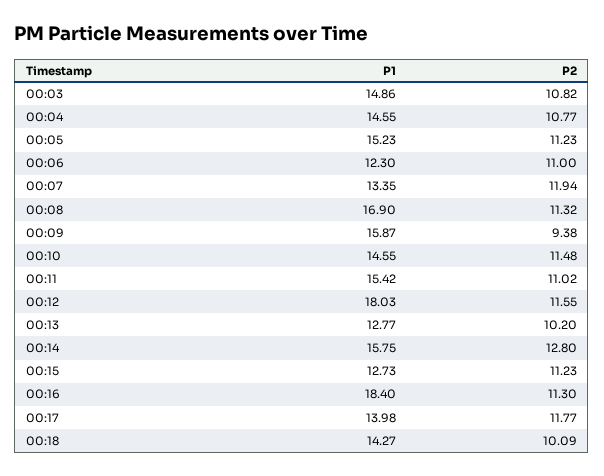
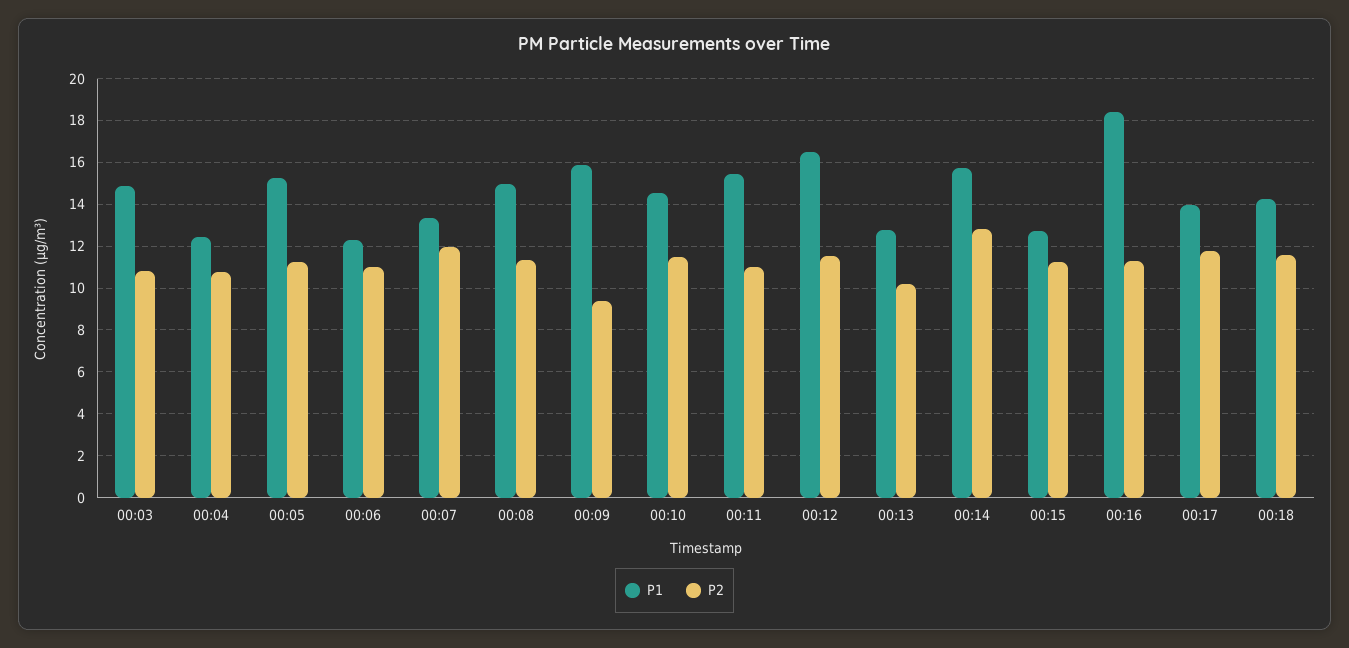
P1, 00:04: 14.55 -> 12.5
P1, 00:08: 16.9 -> 15
P1, 00:12: 18.03 -> 16.5
P2, 00:18: 10.09 -> 11.5

